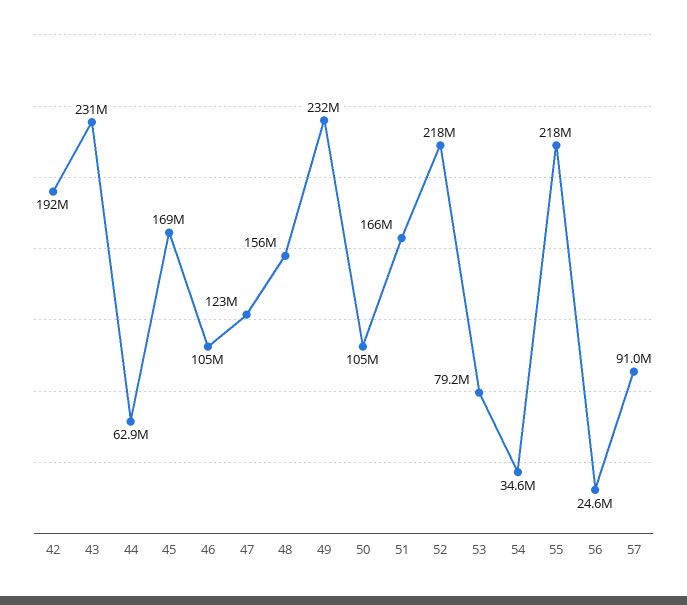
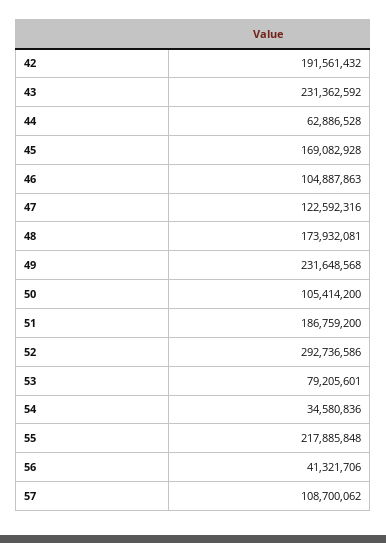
48: 156000000 -> 173932081
51: 166000000 -> 186759200
52: 218000000 -> 292736586
56: 24600000 -> 41321706
57: 91000000 -> 108700062

